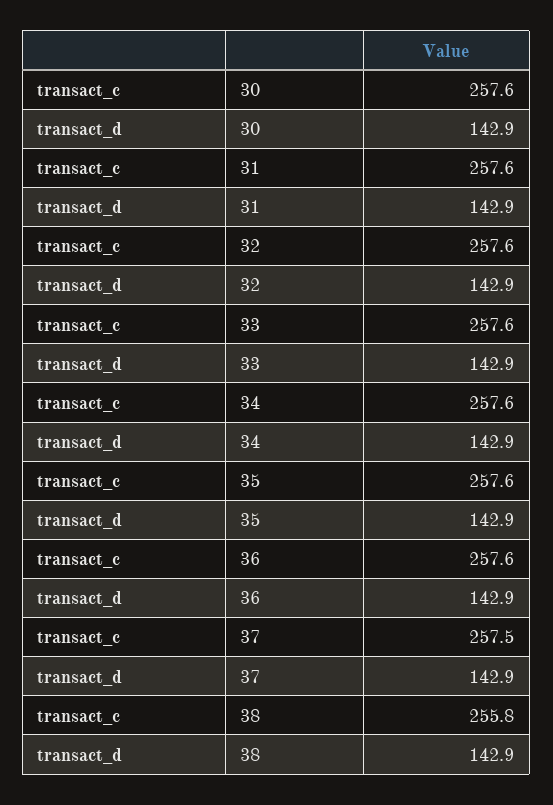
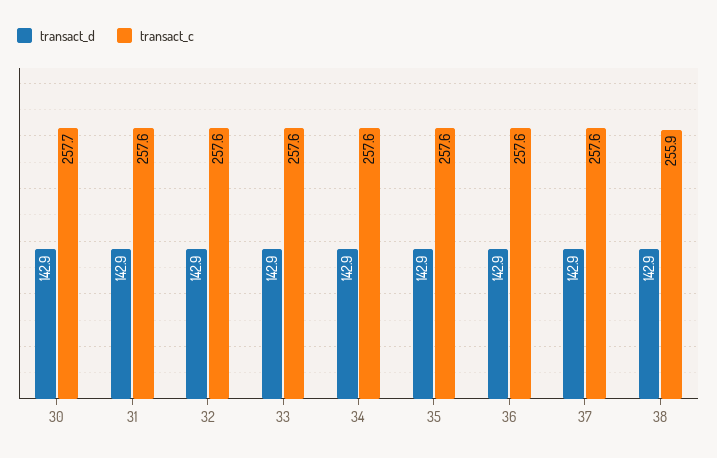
transact_c, 30: 257.6 -> 257.7
transact_c, 37: 257.5 -> 257.6
transact_c, 38: 255.8 -> 255.9

